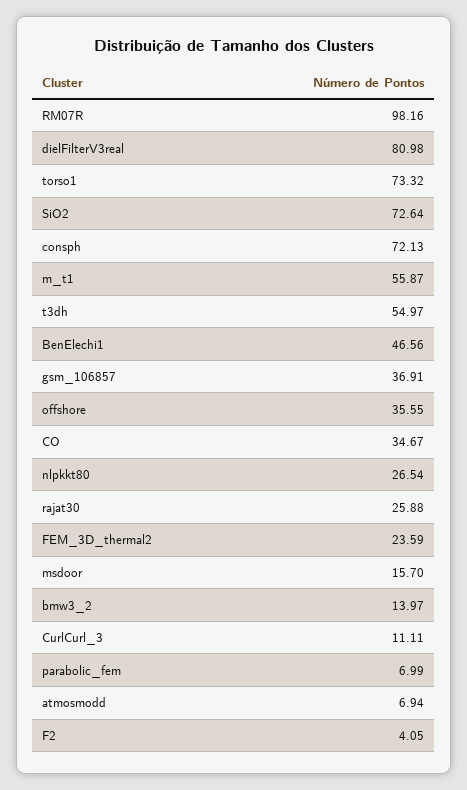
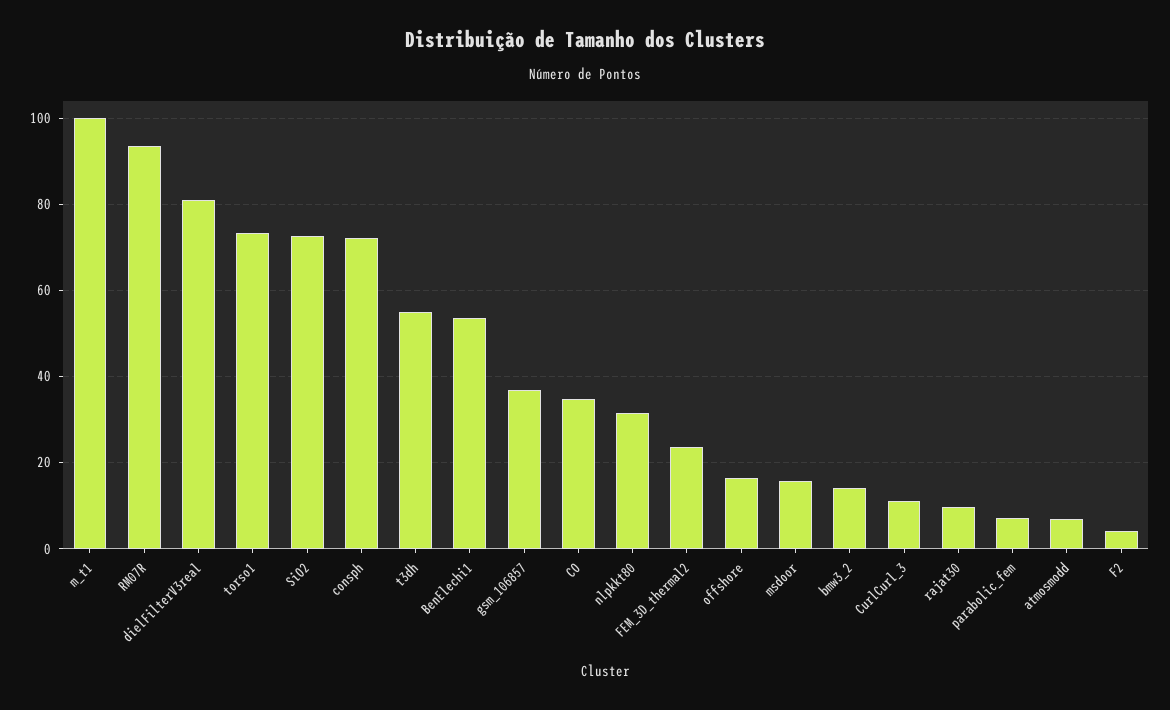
RM07R: 98.16 -> 94
m_t1: 55.87 -> 100
BenElechi1: 46.56 -> 54
offshore: 35.55 -> 16
nlpkkt80: 26.54 -> 32
rajat30: 25.88 -> 10

